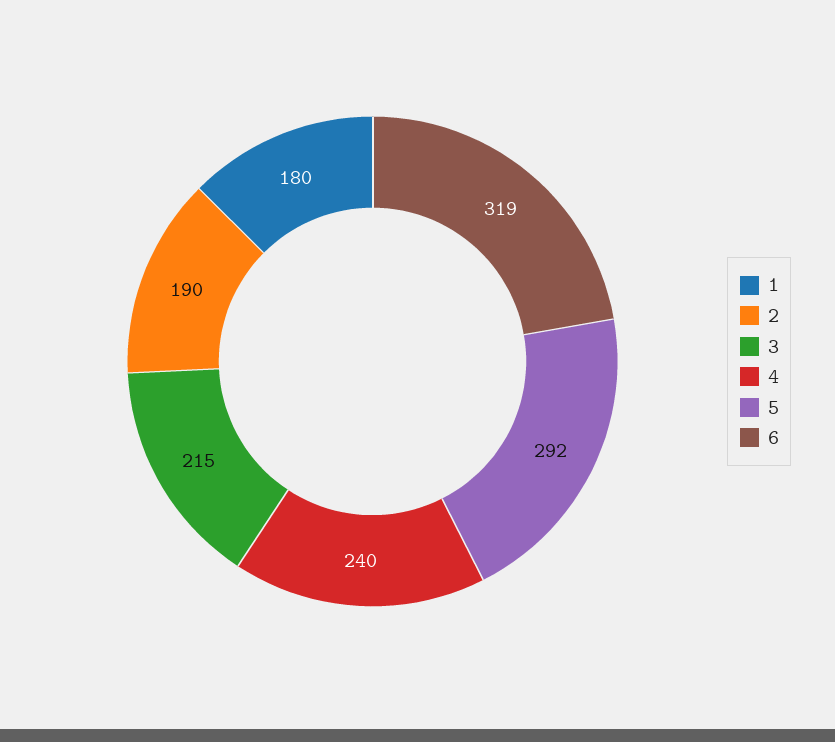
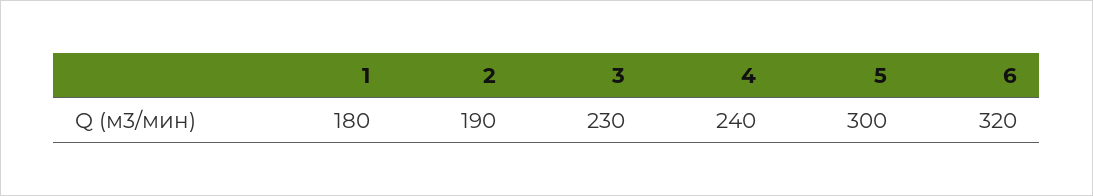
3: 215 -> 230
5: 292 -> 300
6: 319 -> 320

